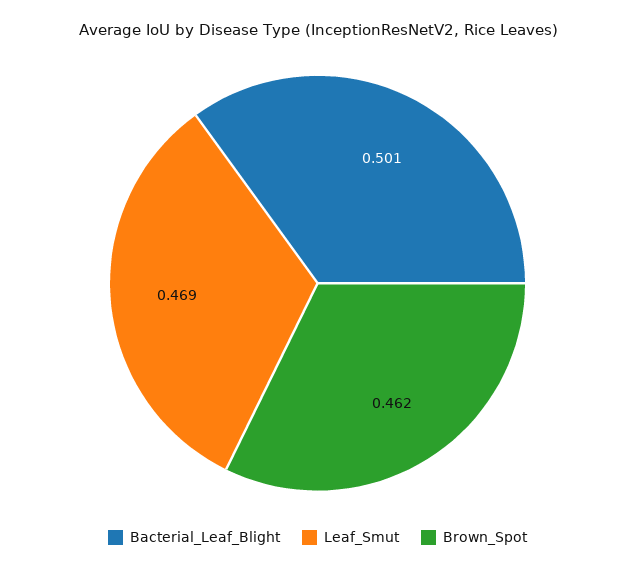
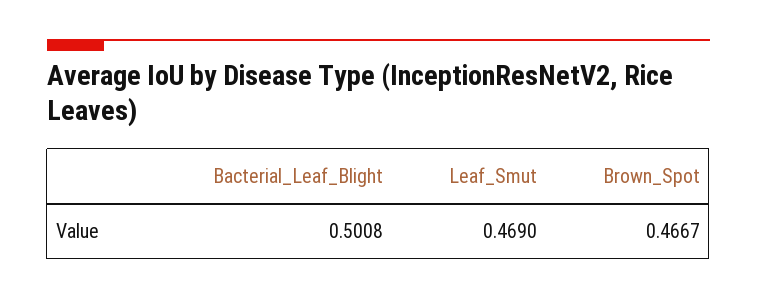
Brown_Spot: 0.462 -> 0.4667

